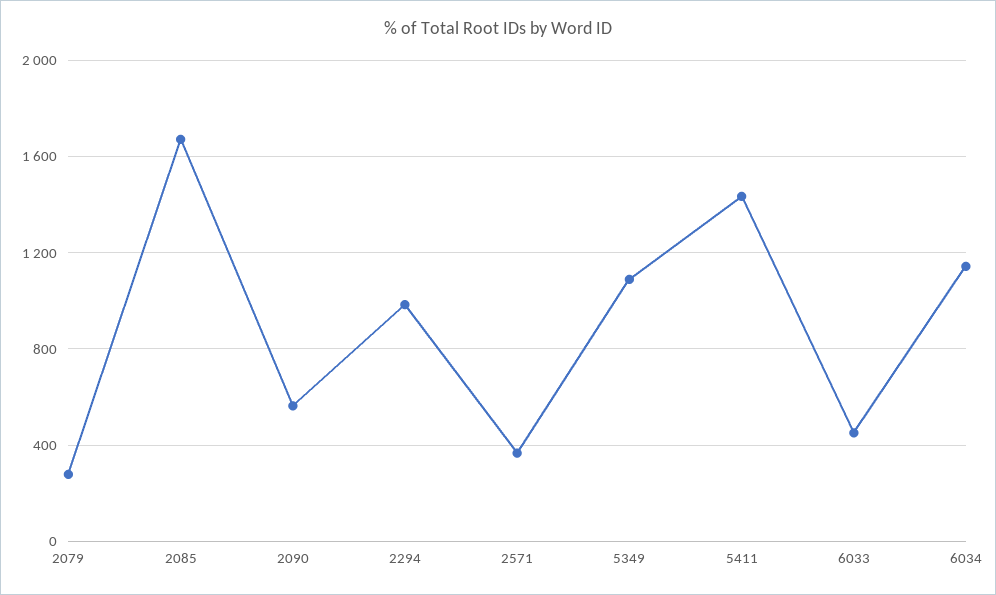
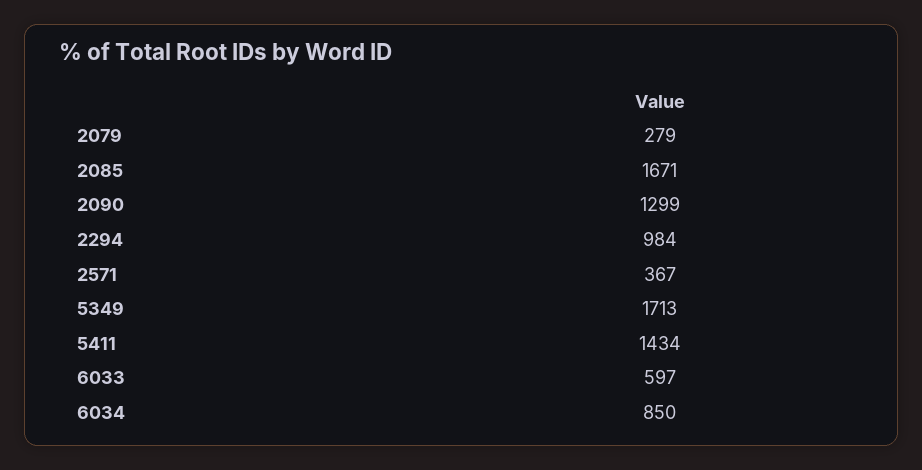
2090: 550 -> 1299
5349: 1100 -> 1713
6033: 450 -> 597
6034: 1150 -> 850

